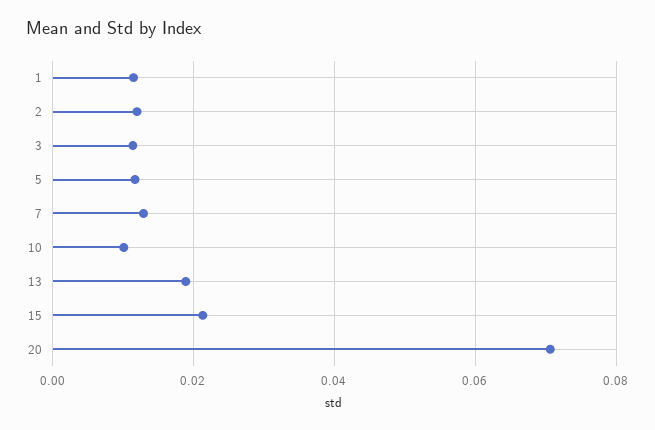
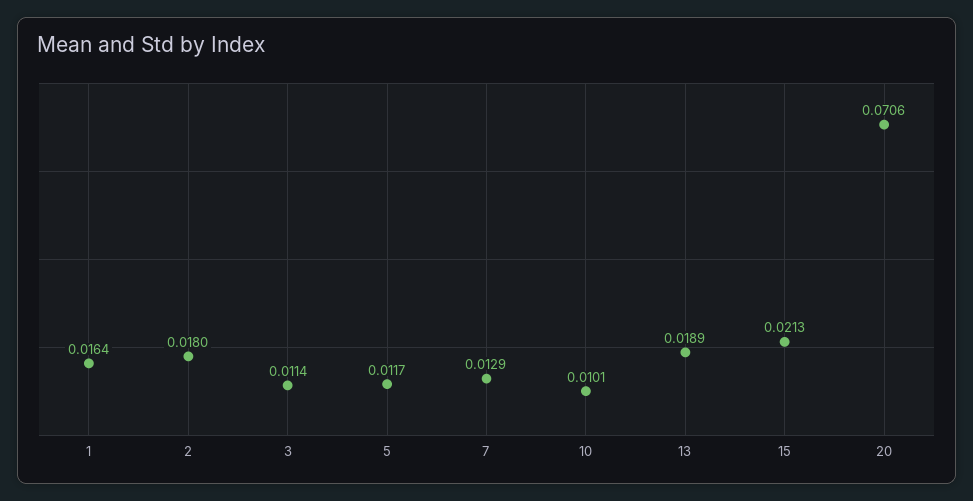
1: 0.012 -> 0.0164
2: 0.012 -> 0.018

